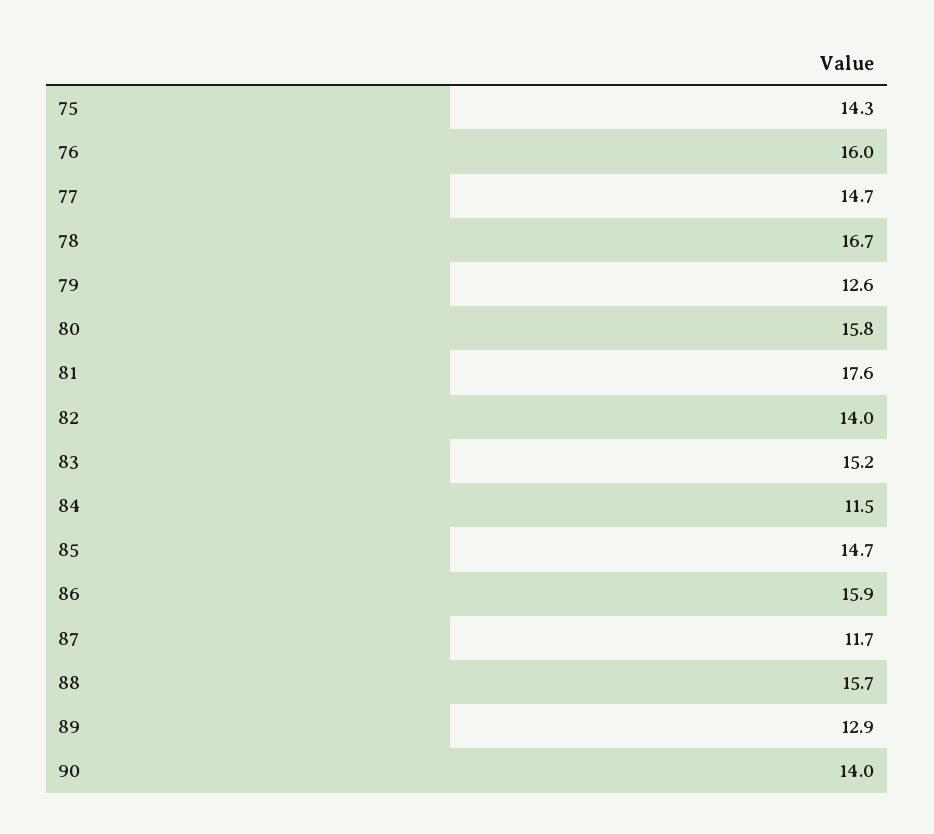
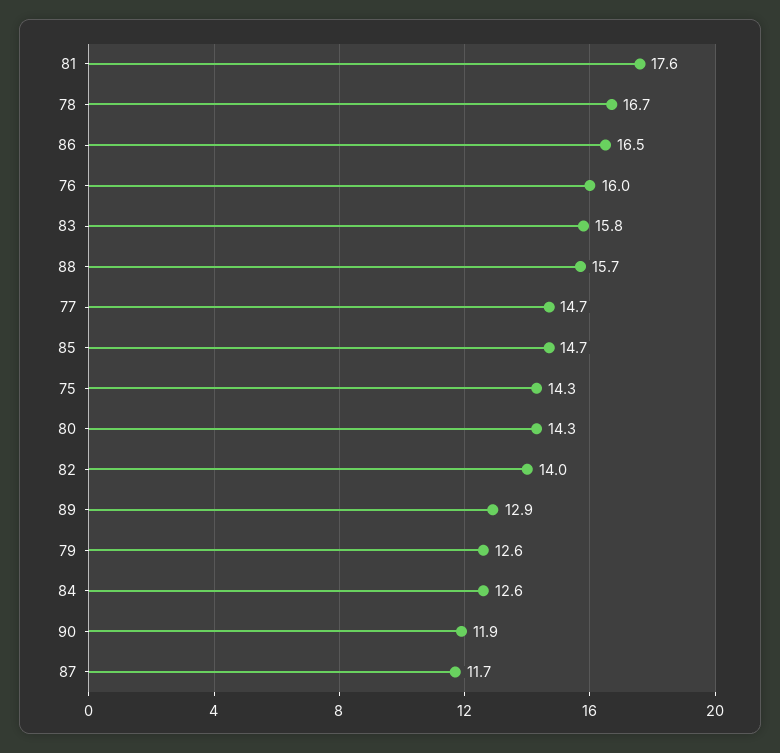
80: 15.8 -> 14.3
83: 15.2 -> 15.8
84: 11.5 -> 12.6
86: 15.9 -> 16.5
90: 14 -> 11.9

